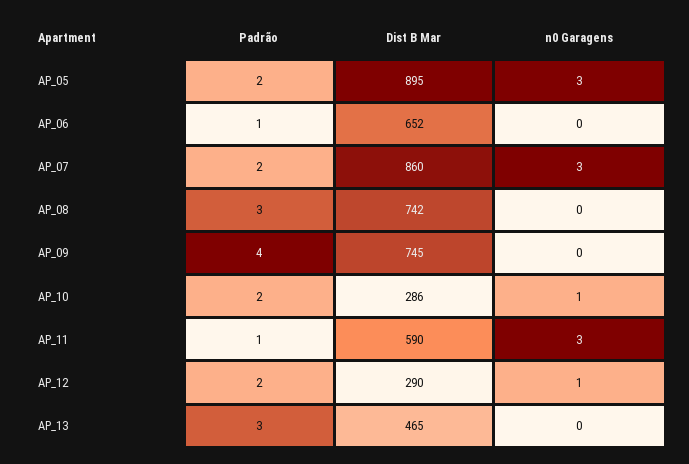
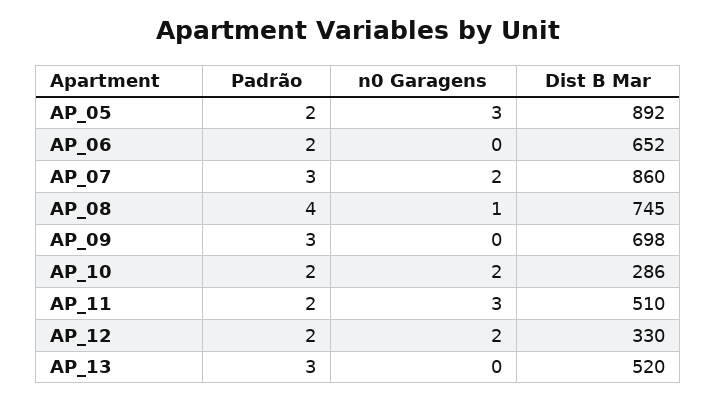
Dist B Mar, AP_05: 895 -> 892
Padrão, AP_06: 1 -> 2
Padrão, AP_07: 2 -> 3
n0 Garagens, AP_07: 3 -> 2
Padrão, AP_08: 3 -> 4
Dist B Mar, AP_08: 742 -> 745
n0 Garagens, AP_08: 0 -> 1
Padrão, AP_09: 4 -> 3
Dist B Mar, AP_09: 745 -> 698
n0 Garagens, AP_10: 1 -> 2
Padrão, AP_11: 1 -> 2
Dist B Mar, AP_11: 590 -> 510
Dist B Mar, AP_12: 290 -> 330
n0 Garagens, AP_12: 1 -> 2
Dist B Mar, AP_13: 465 -> 520

